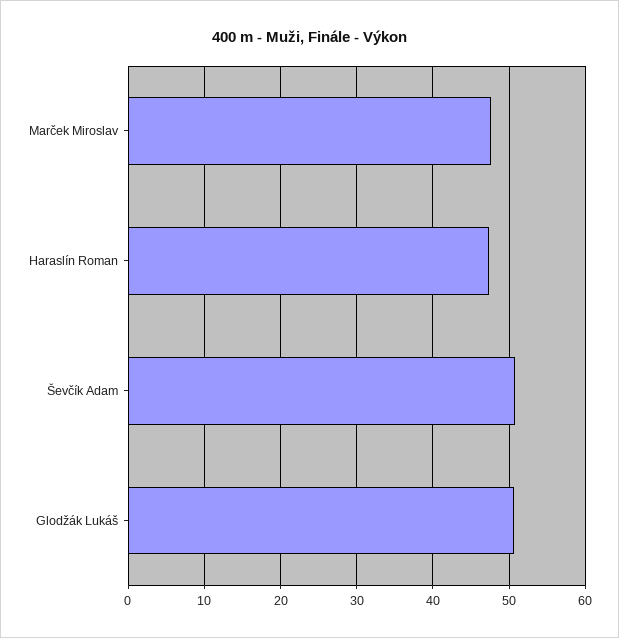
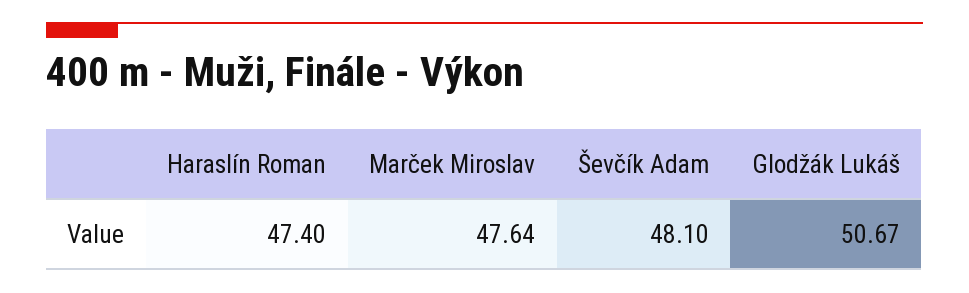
Ševčík Adam: 51 -> 48.1

